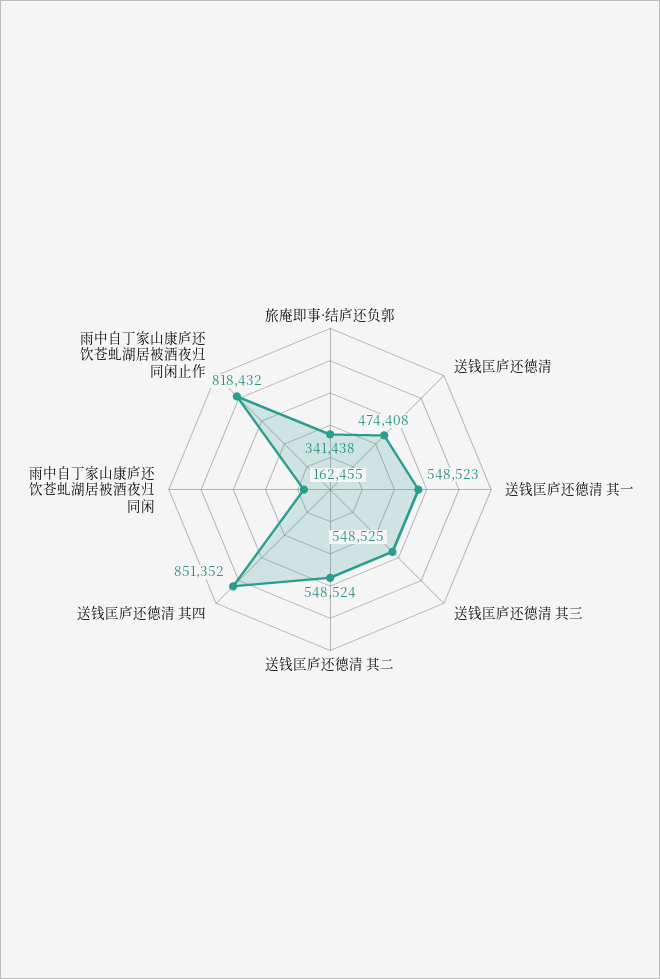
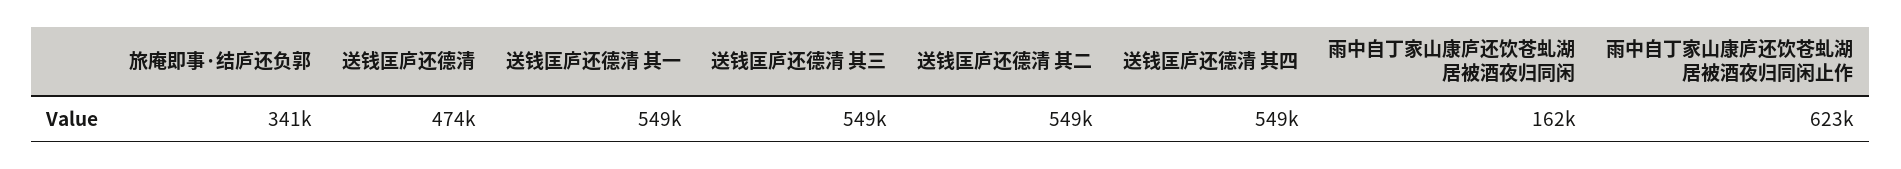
送钱匡庐还德清 其四: 851352 -> 549000
雨中自丁家山康庐还饮苍虬湖居被酒夜归同闲止作: 818432 -> 623000

